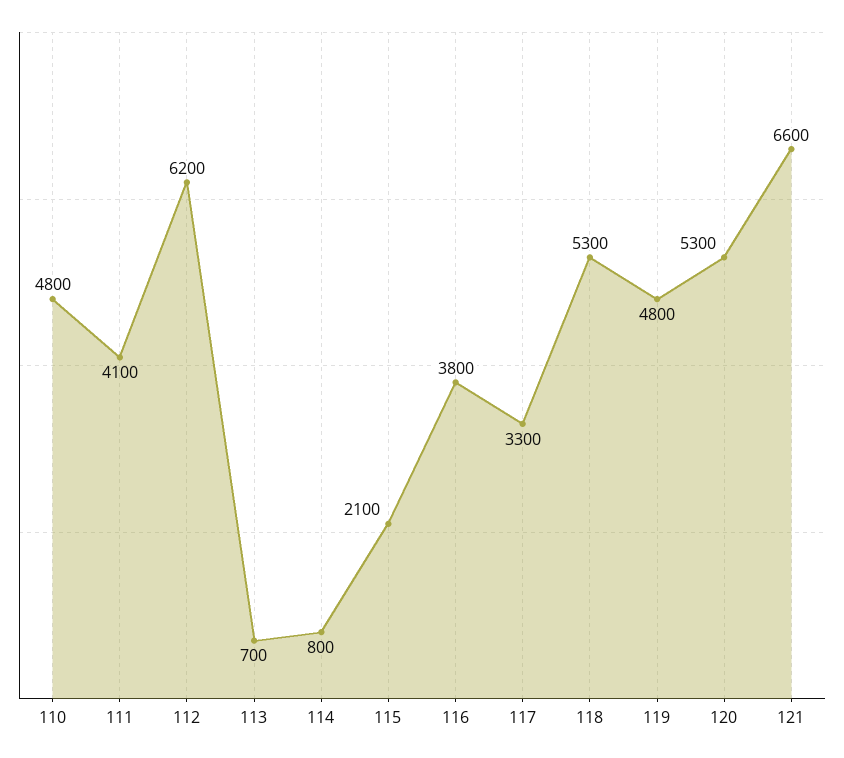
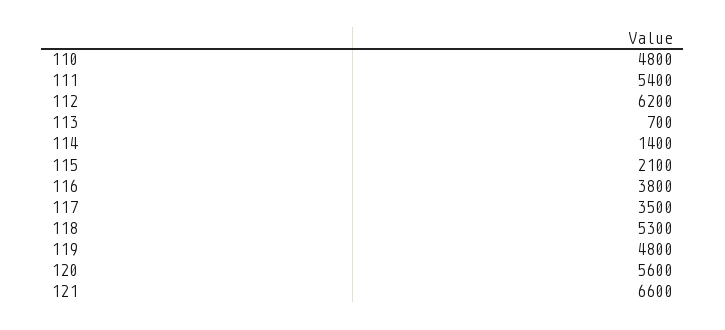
111: 4100 -> 5400
114: 800 -> 1400
117: 3300 -> 3500
120: 5300 -> 5600

